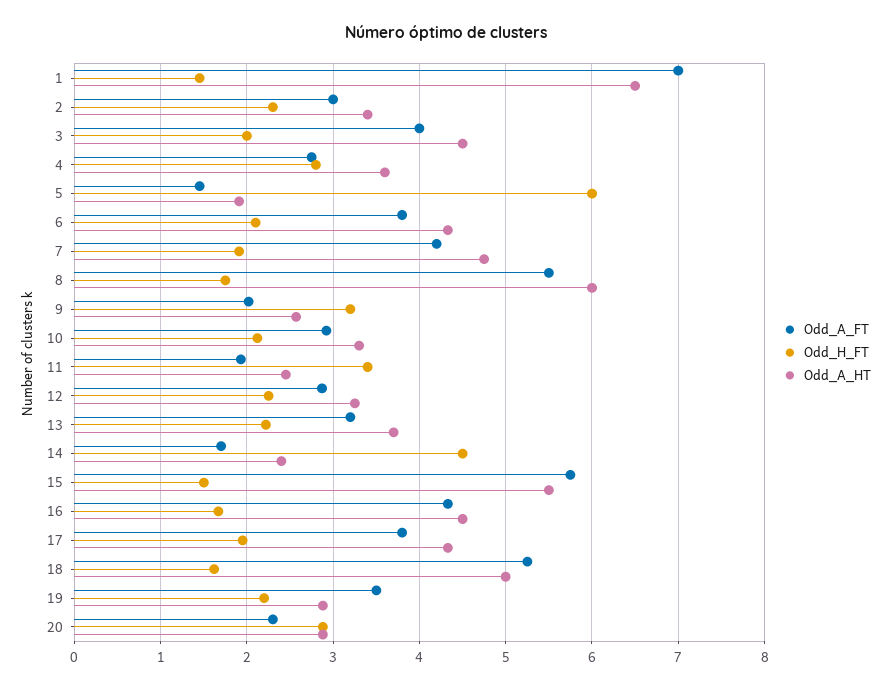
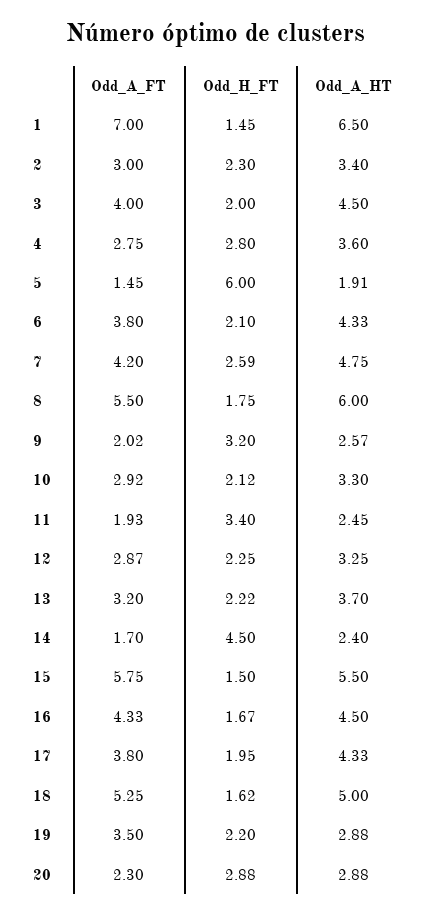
Odd_H_FT, 7: 1.9 -> 2.59

